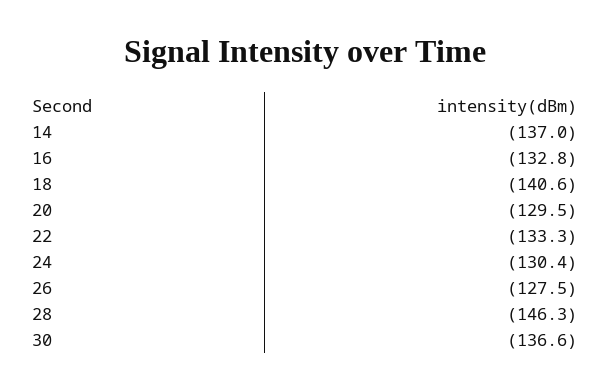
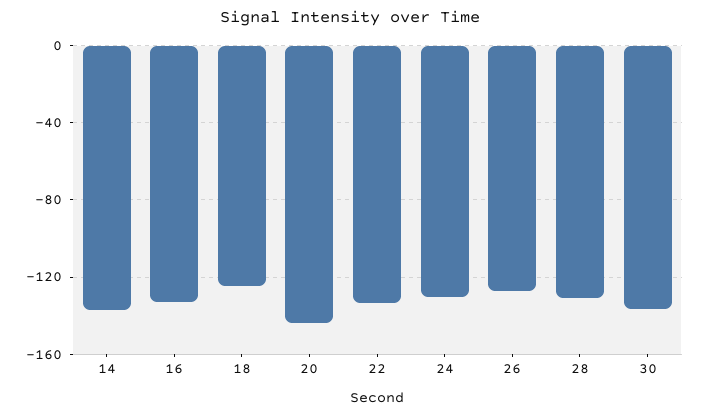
18: -140.6 -> -125
20: -129.5 -> -145
28: -146.3 -> -130

